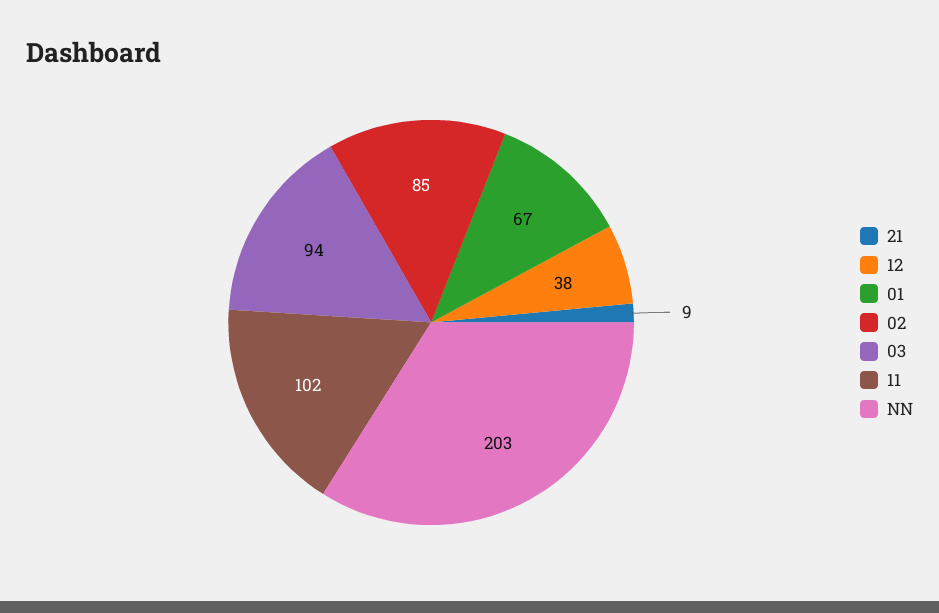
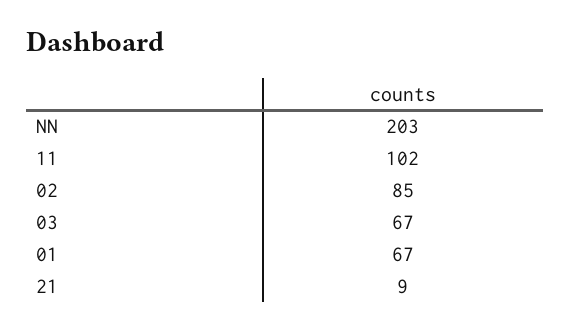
12: 38 -> none
03: 94 -> 67

